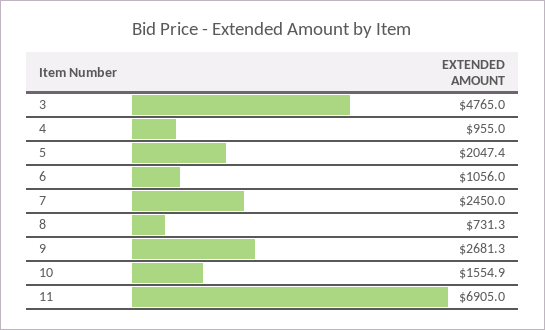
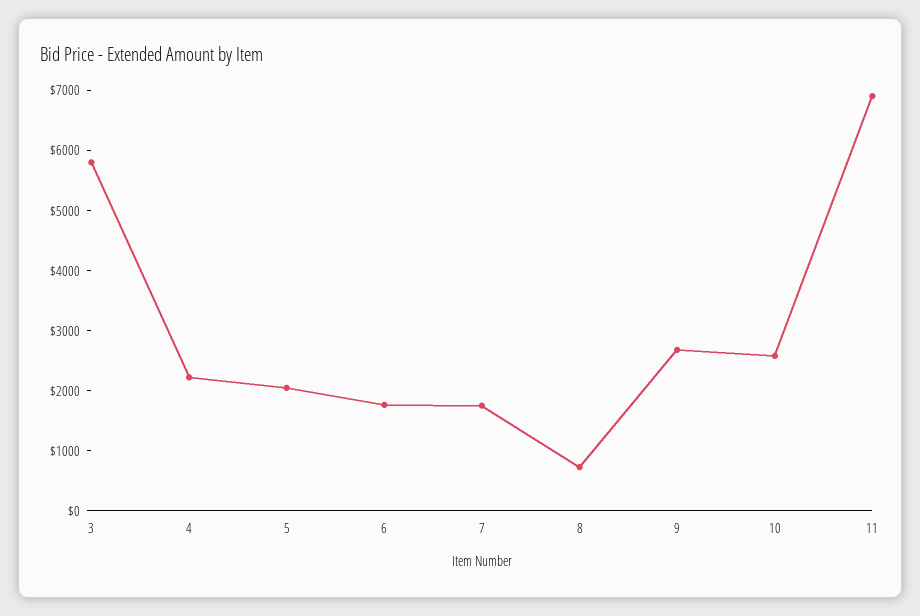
3: 4765 -> 5800
4: 955 -> 2200
6: 1056 -> 1800
7: 2450 -> 1800
10: 1554.9 -> 2600

